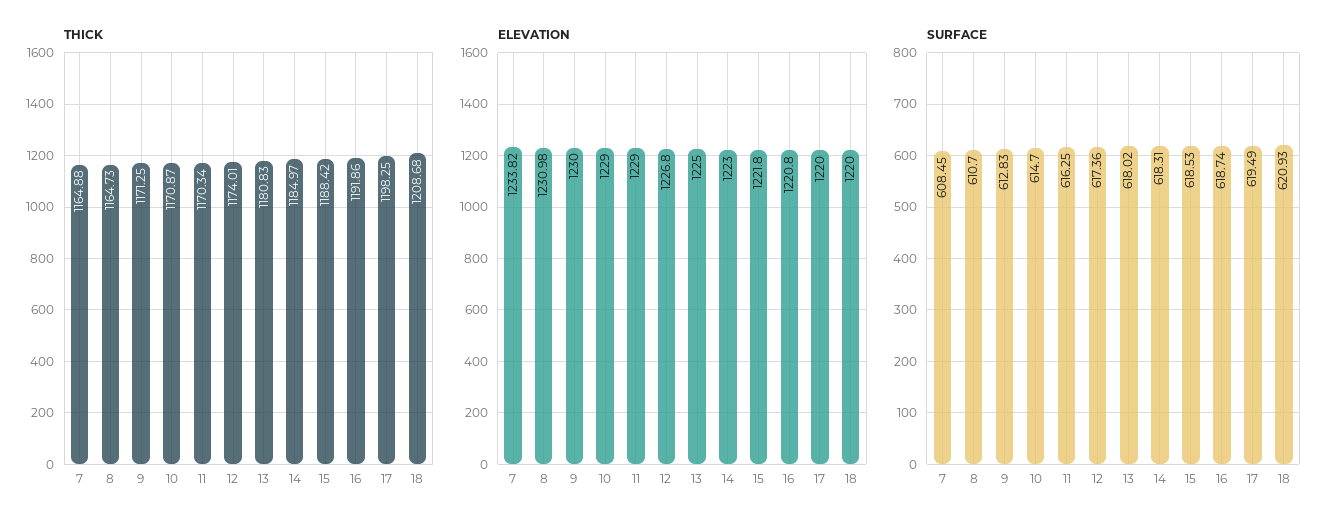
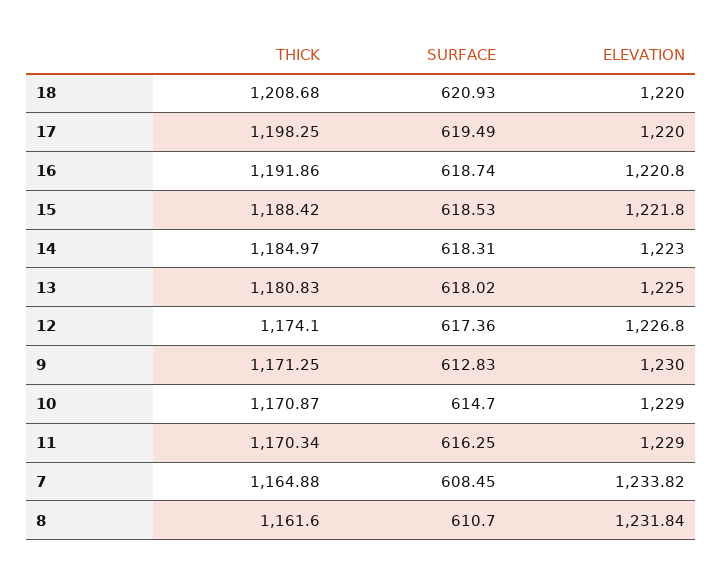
THICK, 8: 1164.73 -> 1161.6
THICK, 12: 1174.01 -> 1174.1
ELEVATION, 8: 1230.98 -> 1231.84

